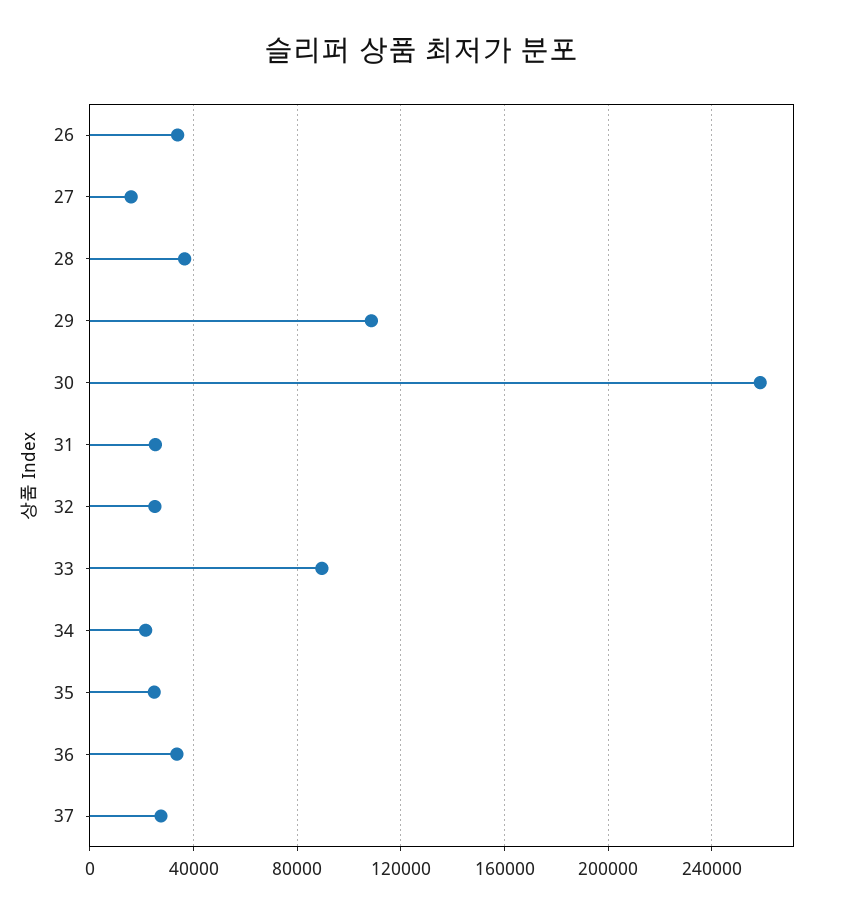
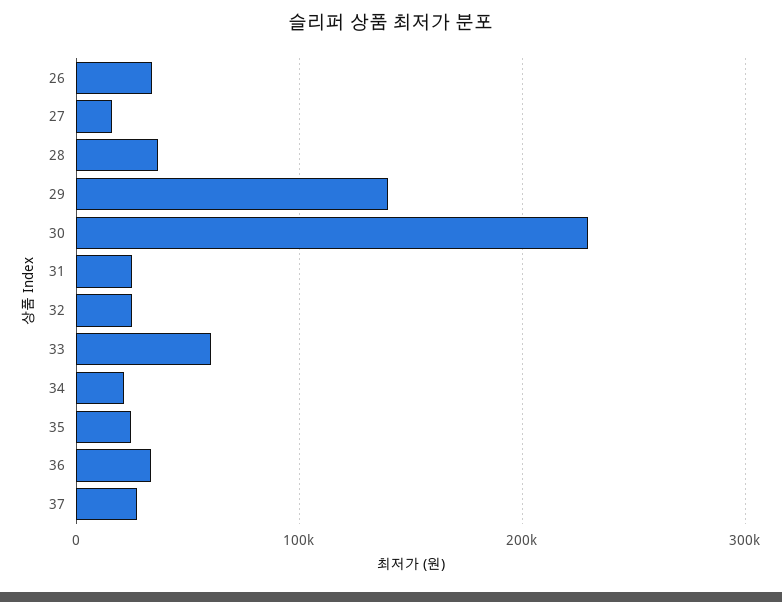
29: 110000 -> 140000
30: 260000 -> 230000
33: 90000 -> 60000

